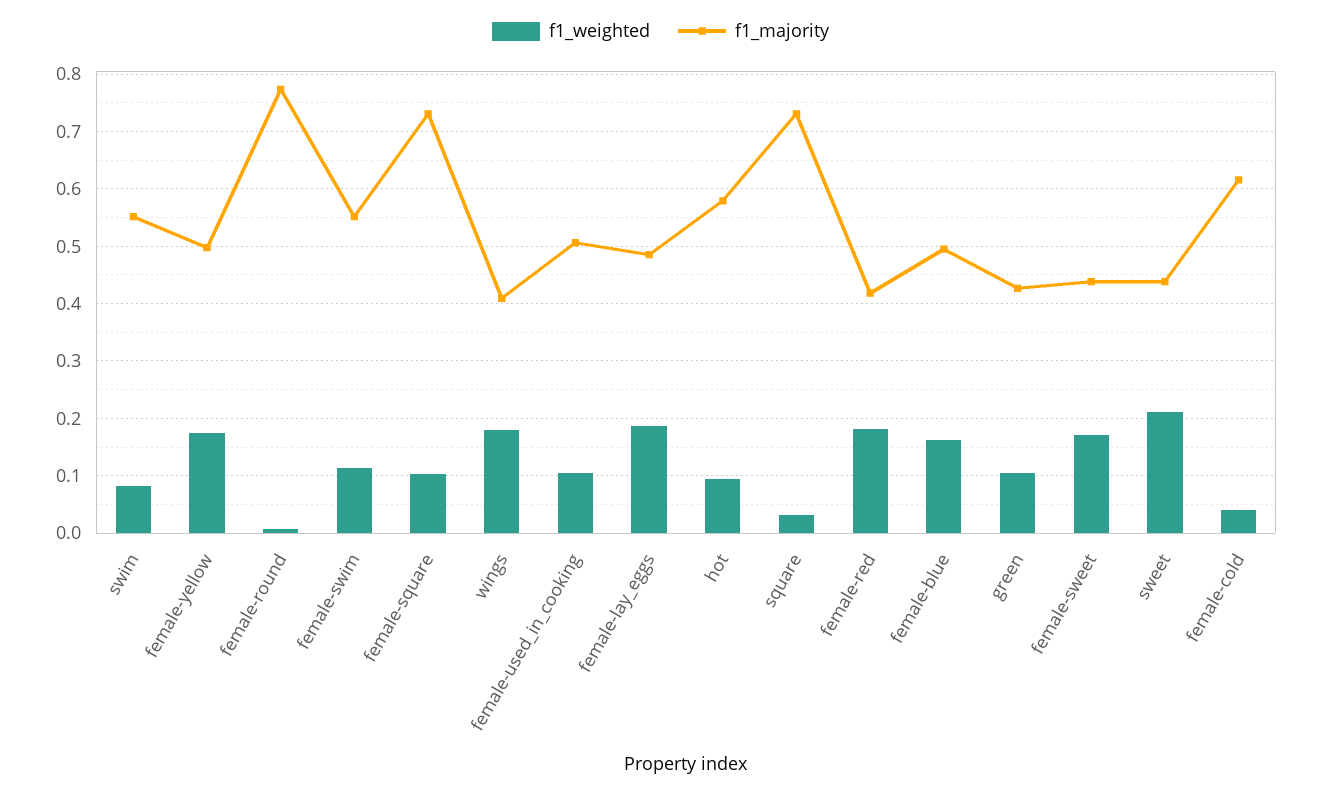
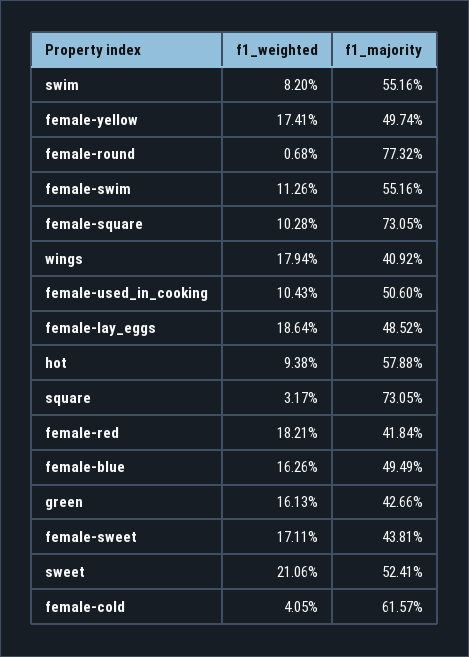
f1_weighted, green: 0.1 -> 0.1613
f1_majority, sweet: 0.44 -> 0.5241

